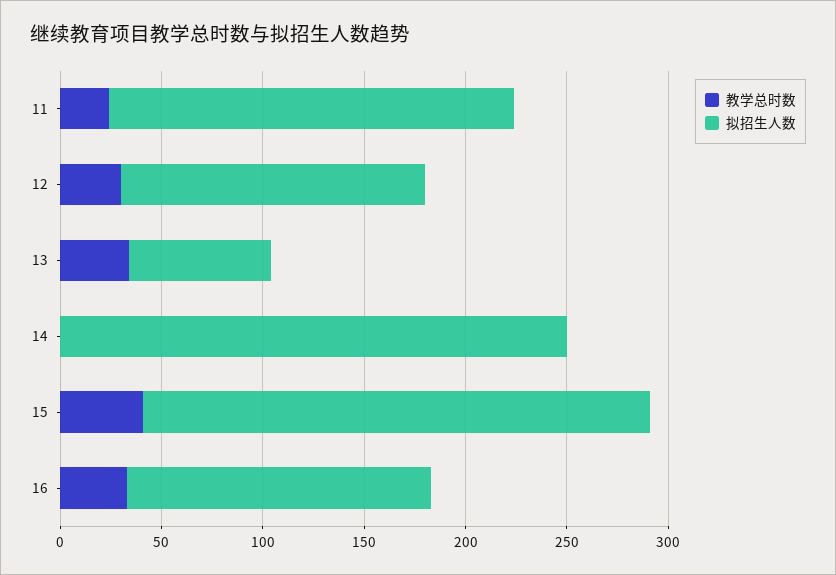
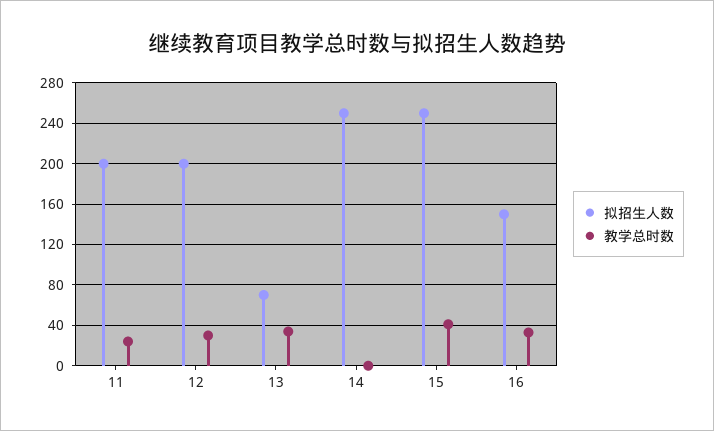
拟招生人数, 12: 150 -> 200

